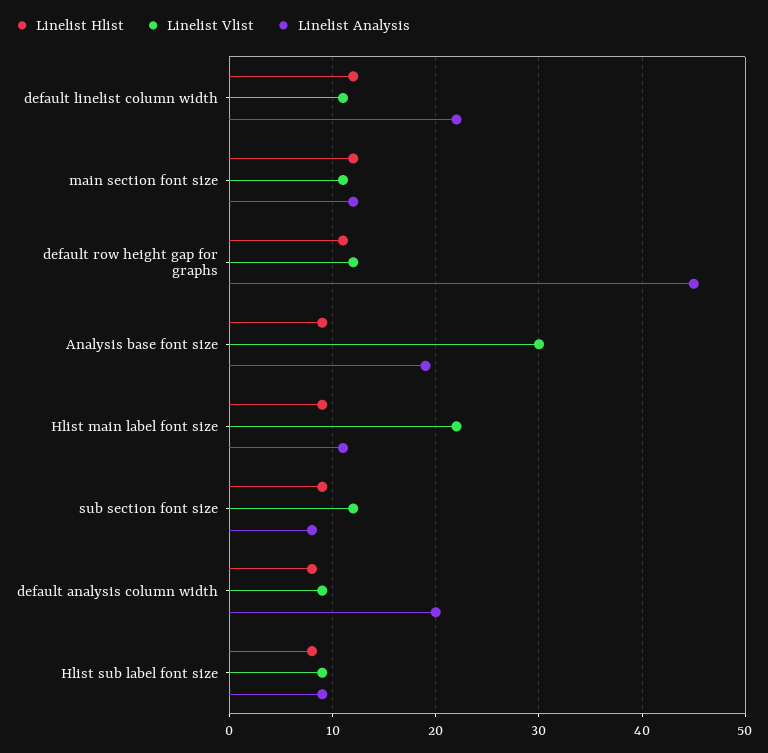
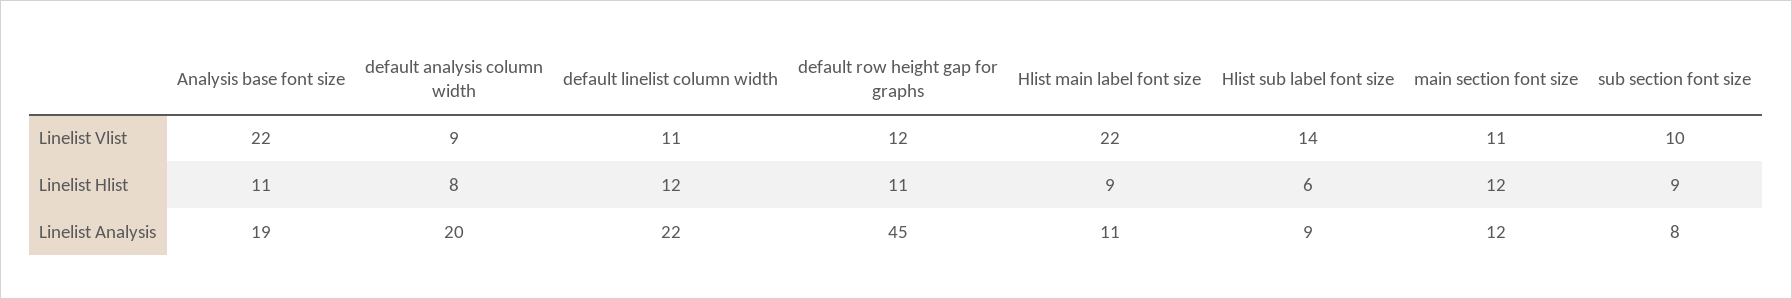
Linelist Hlist, Analysis base font size: 9 -> 11
Linelist Vlist, Analysis base font size: 30 -> 22
Linelist Vlist, sub section font size: 12 -> 10
Linelist Hlist, Hlist sub label font size: 8 -> 6
Linelist Vlist, Hlist sub label font size: 9 -> 14

